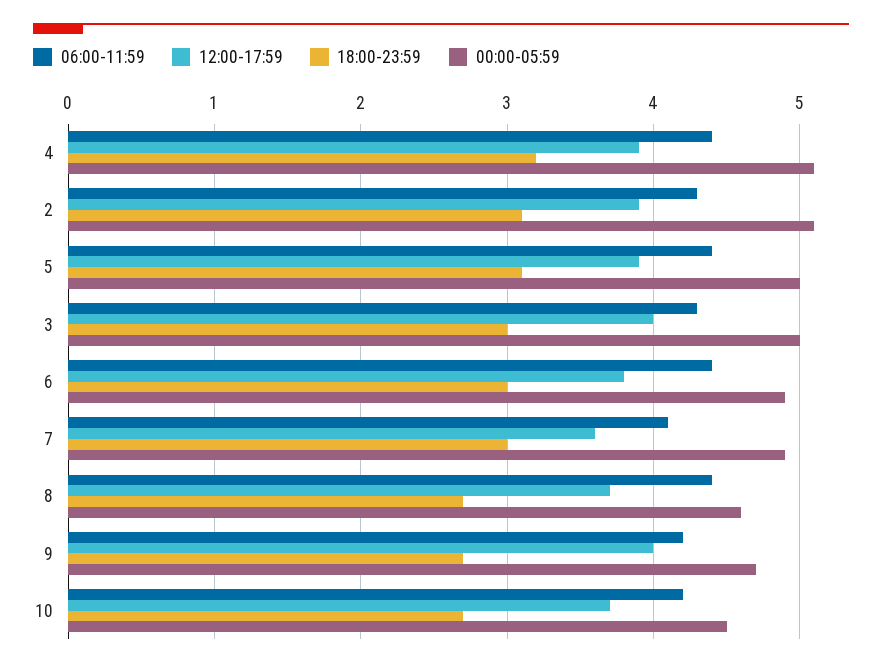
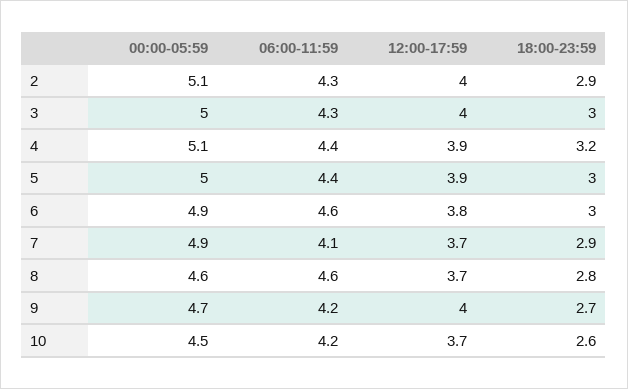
12:00-17:59, 2: 3.9 -> 4
18:00-23:59, 2: 3.1 -> 2.9
18:00-23:59, 5: 3.1 -> 3
06:00-11:59, 6: 4.4 -> 4.6
12:00-17:59, 7: 3.6 -> 3.7
18:00-23:59, 7: 3 -> 2.9
06:00-11:59, 8: 4.4 -> 4.6
18:00-23:59, 8: 2.7 -> 2.8
18:00-23:59, 10: 2.7 -> 2.6

